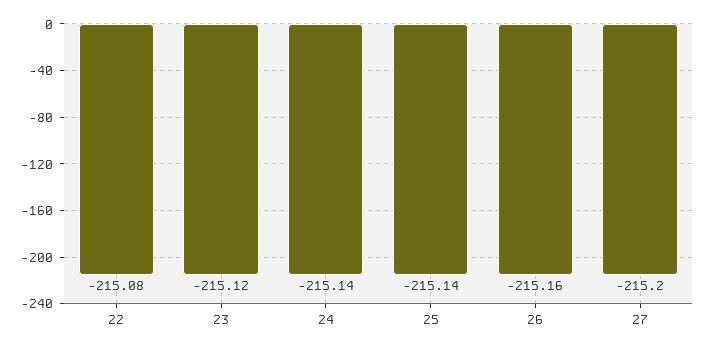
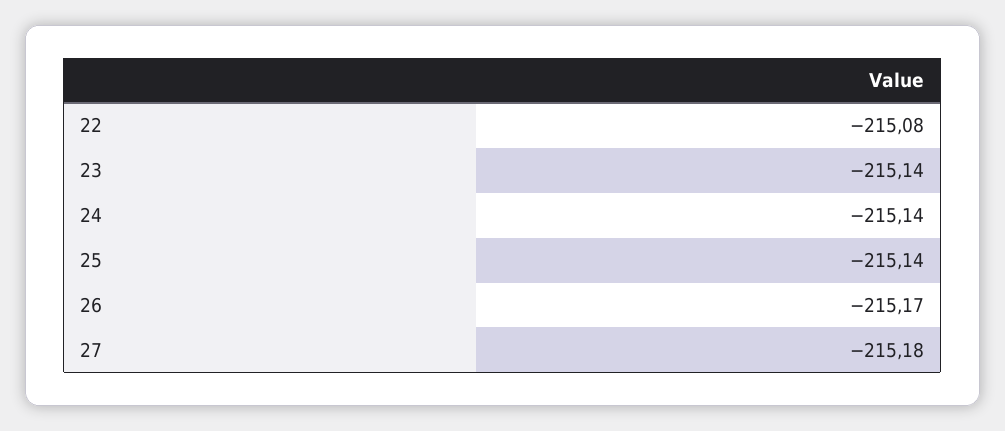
23: -215.12 -> -215.14
26: -215.16 -> -215.17
27: -215.2 -> -215.18

